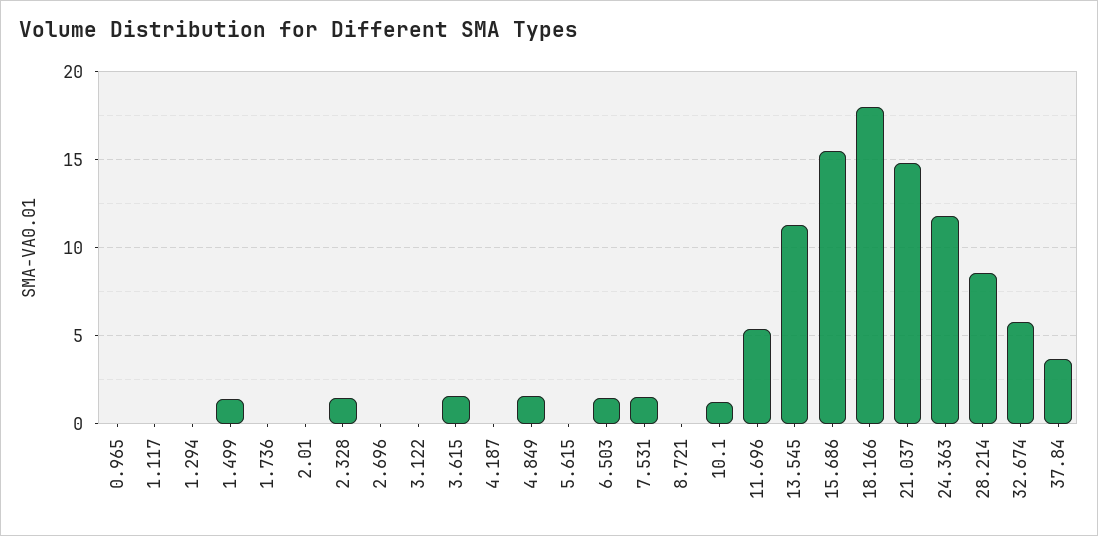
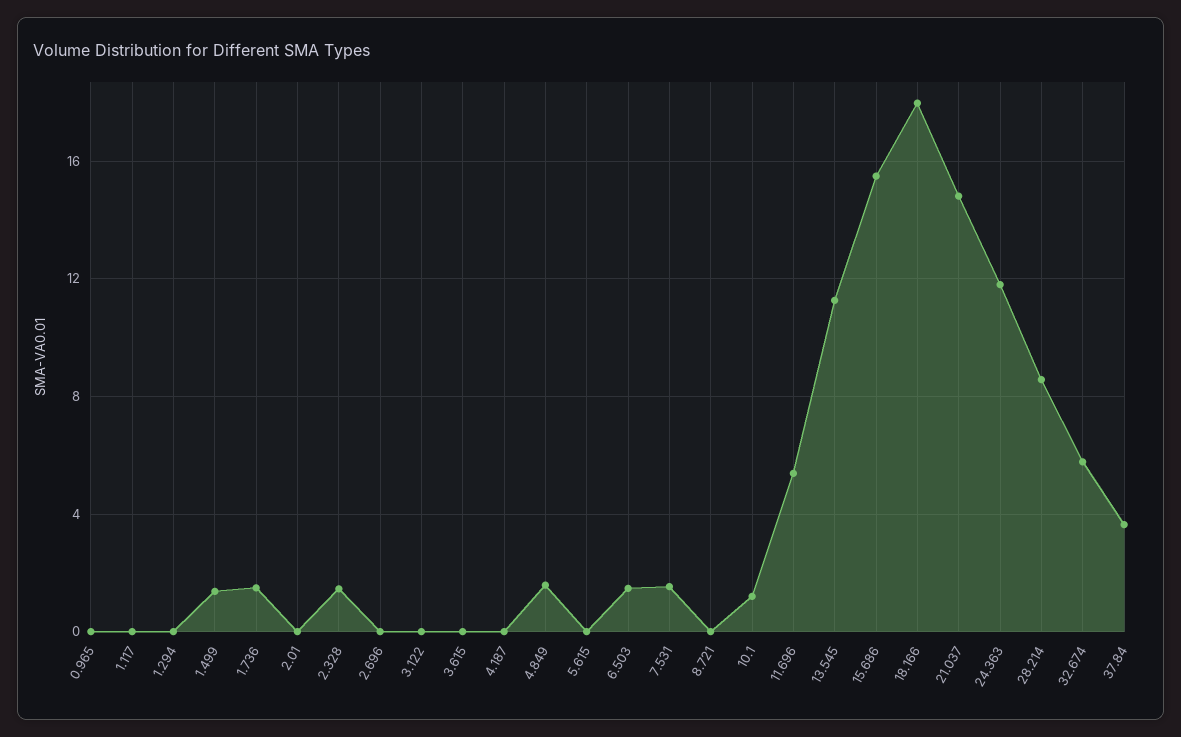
1.736: 0 -> 1.5
3.615: 1.5 -> 0

